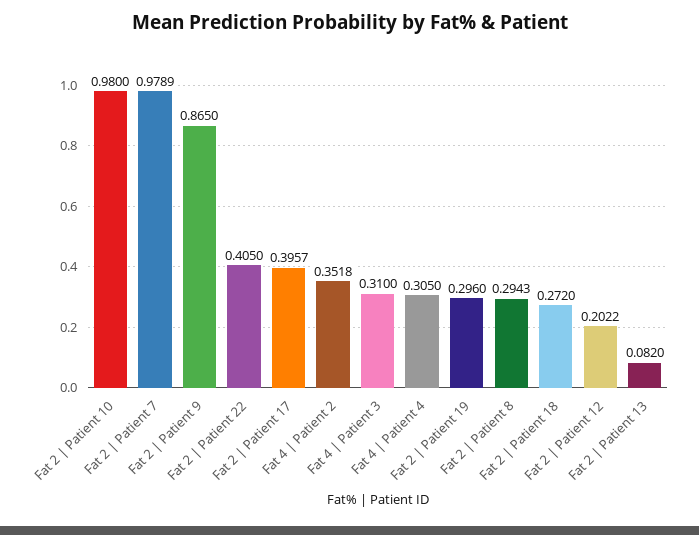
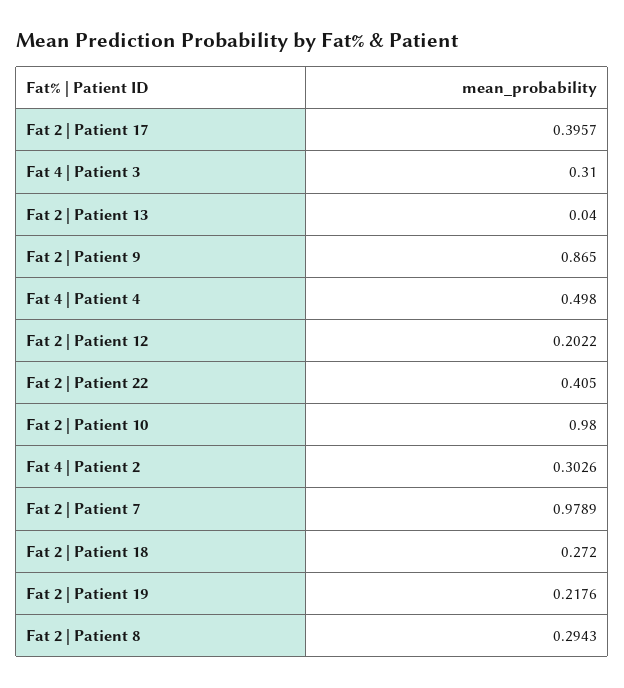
Fat 4 | Patient 2: 0.3518 -> 0.3026
Fat 4 | Patient 4: 0.305 -> 0.498
Fat 2 | Patient 19: 0.296 -> 0.2176
Fat 2 | Patient 13: 0.082 -> 0.04

